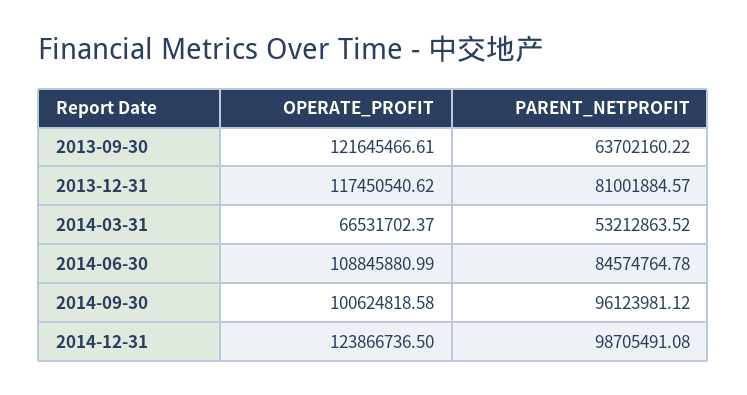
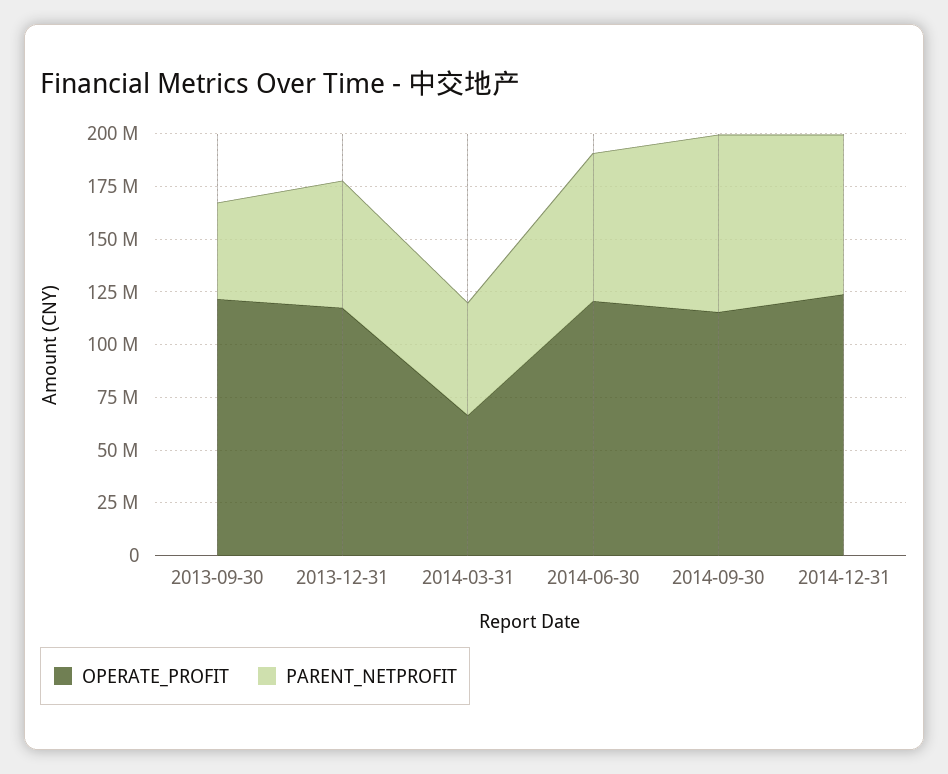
PARENT_NETPROFIT, 2013-09-30: 63702160.22 -> 45000000
PARENT_NETPROFIT, 2013-12-31: 81001884.57 -> 60000000
OPERATE_PROFIT, 2014-06-30: 108845880.99 -> 120000000
PARENT_NETPROFIT, 2014-06-30: 84574764.78 -> 70000000
OPERATE_PROFIT, 2014-09-30: 100624818.58 -> 115000000
PARENT_NETPROFIT, 2014-09-30: 96123981.12 -> 85000000
PARENT_NETPROFIT, 2014-12-31: 98705491.08 -> 75000000

